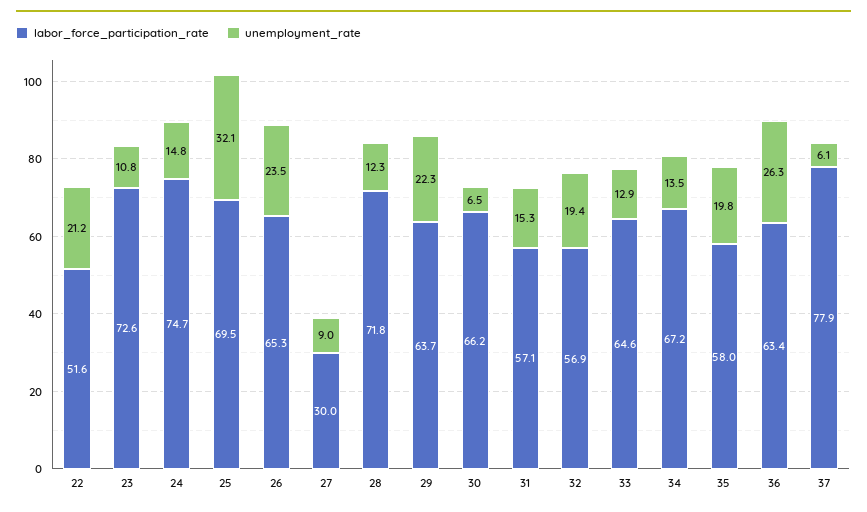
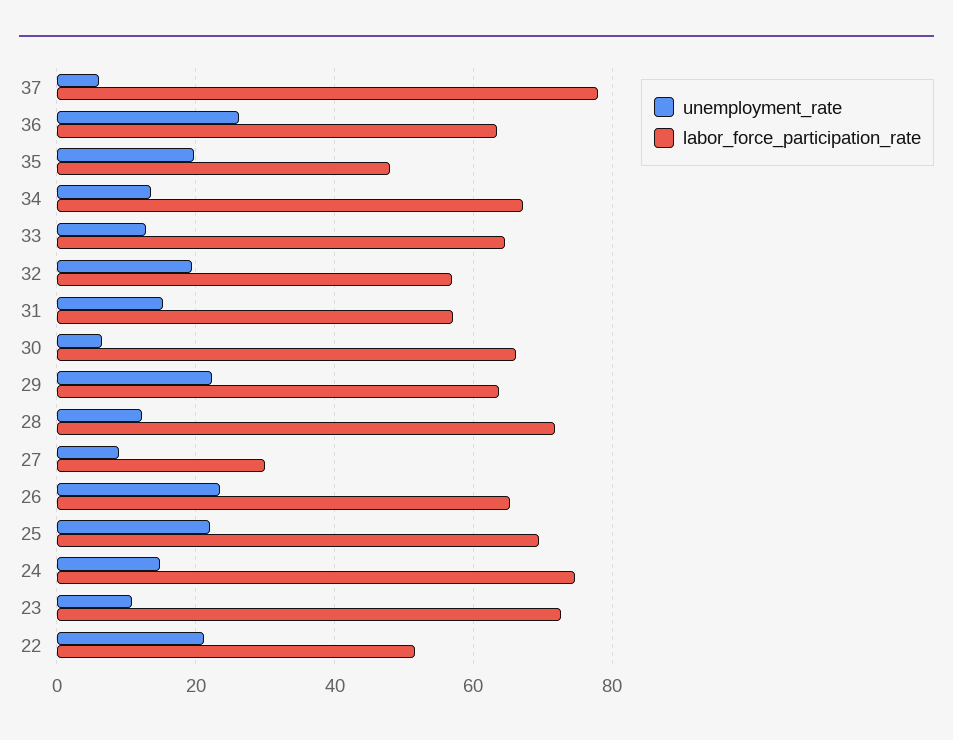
unemployment_rate, 25: 32.1 -> 22
labor_force_participation_rate, 35: 58 -> 48

